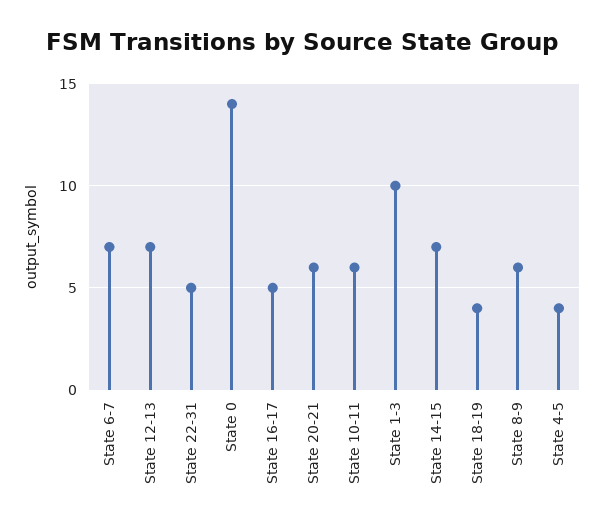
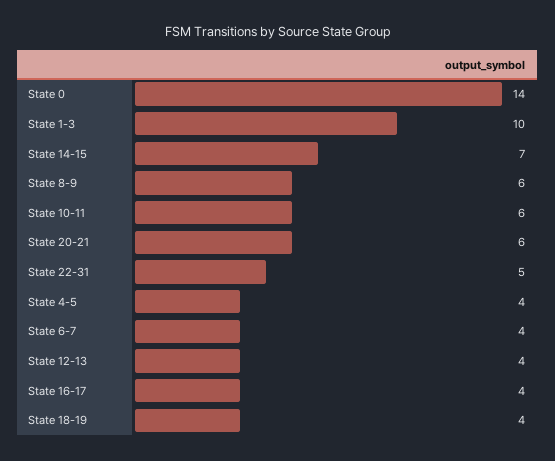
State 6-7: 7 -> 4
State 12-13: 7 -> 4
State 16-17: 5 -> 4

